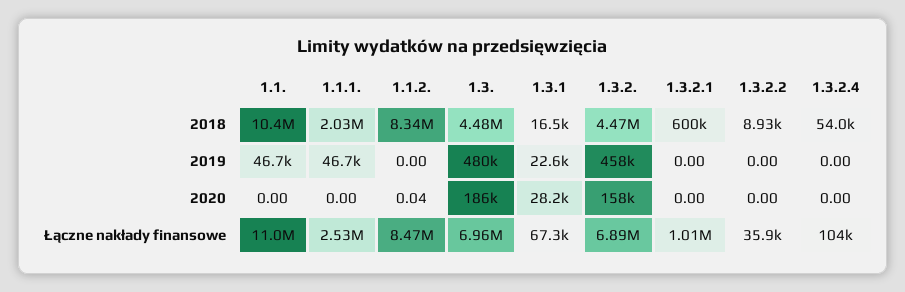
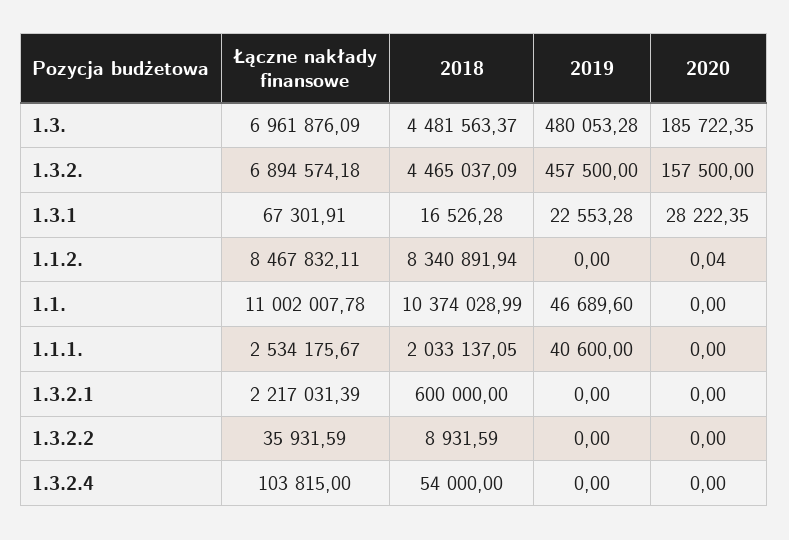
1.1.1., 2019: 46700 -> 40600
1.3.2.1, Łączne nakłady finansowe: 1010000 -> 2217031.39

